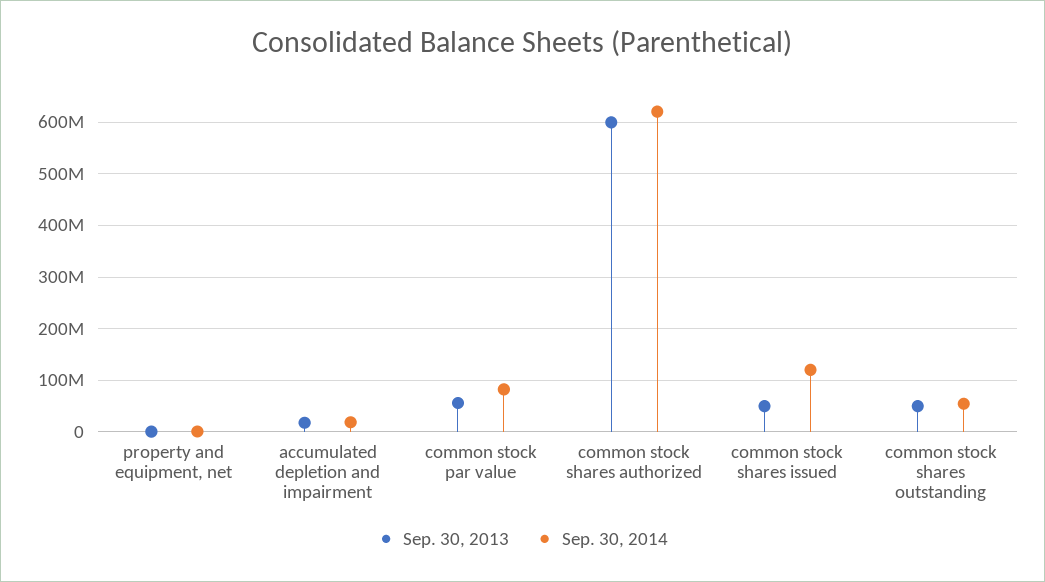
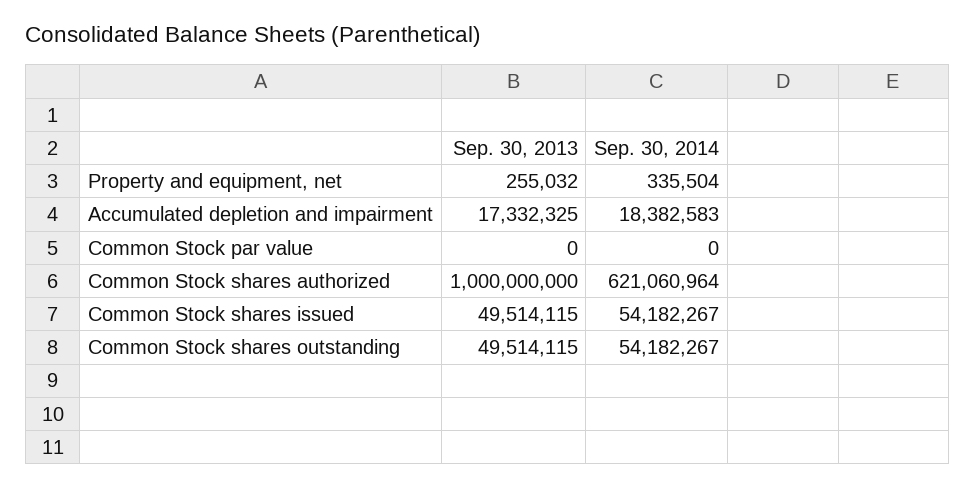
Sep. 30, 2013, common stock par value: 60000000 -> 0
Sep. 30, 2014, common stock par value: 80000000 -> 0
Sep. 30, 2013, common stock shares authorized: 600000000 -> 1000000000
Sep. 30, 2014, common stock shares issued: 120000000 -> 54182267

